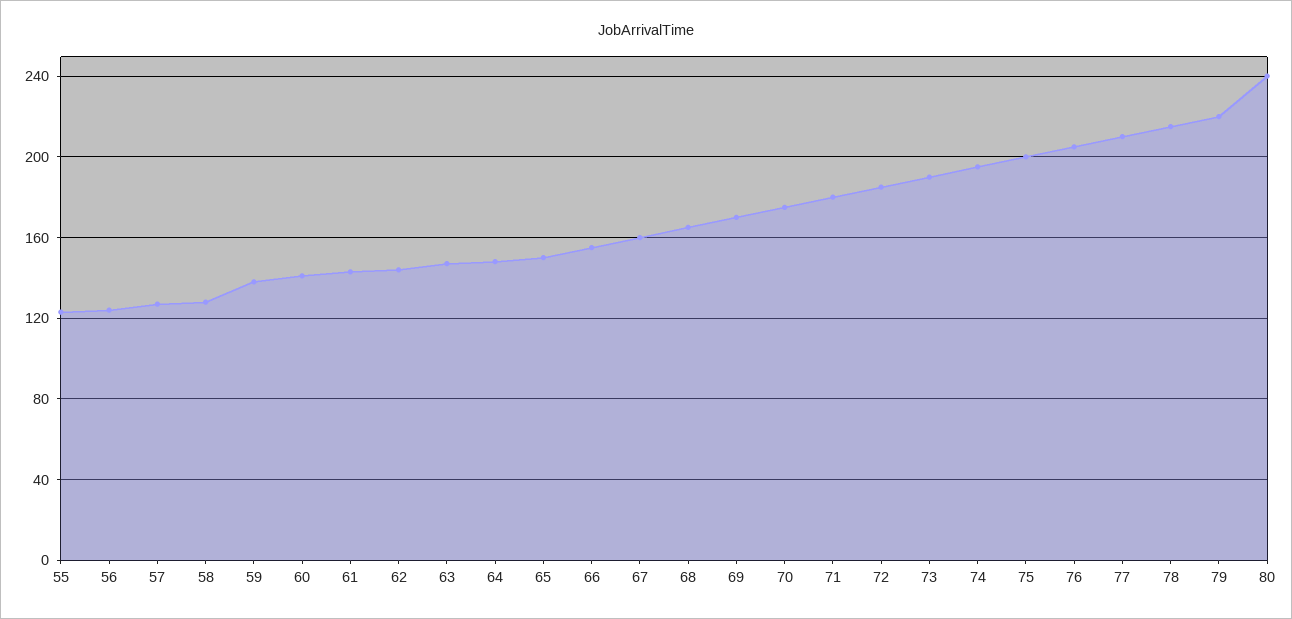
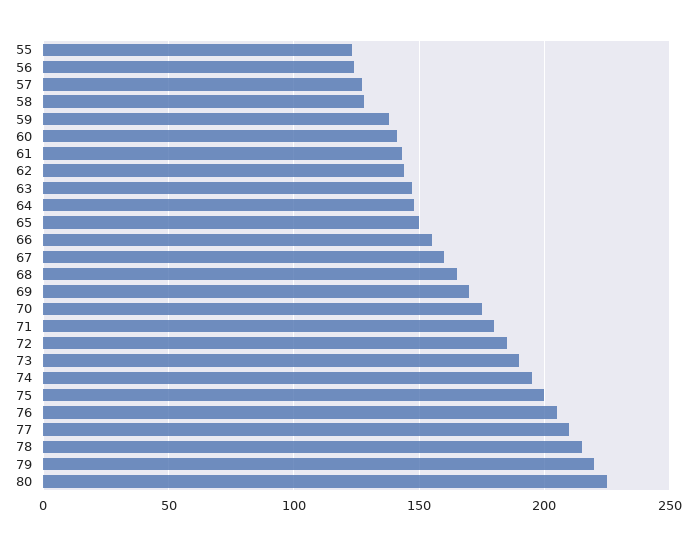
80: 240 -> 225

